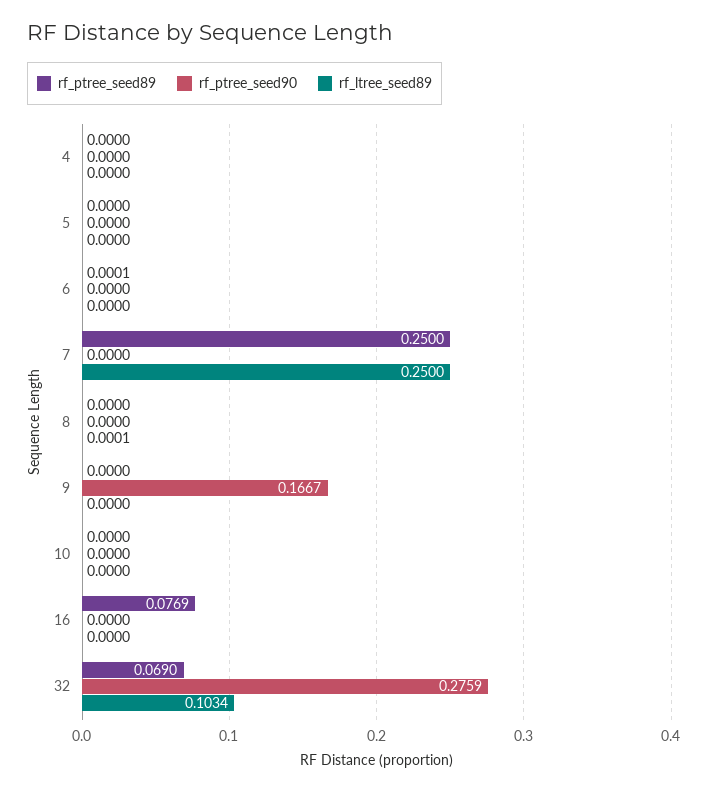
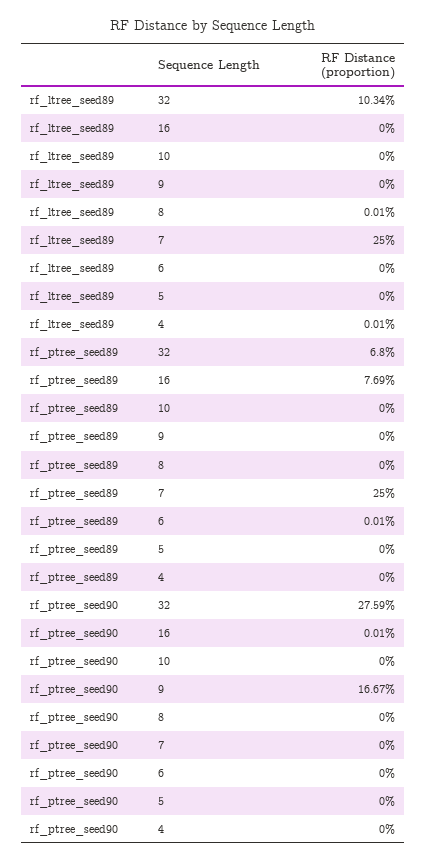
rf_ltree_seed89, 4: 0 -> 0.0001
rf_ptree_seed90, 16: 0 -> 0.0001
rf_ptree_seed89, 32: 0.069 -> 0.068

